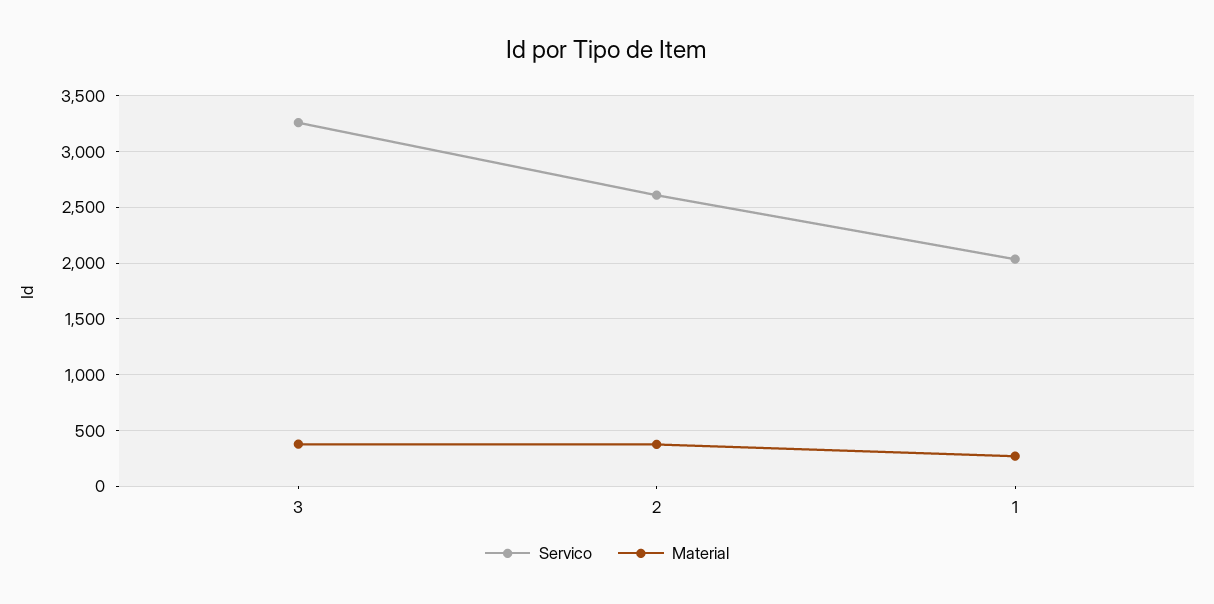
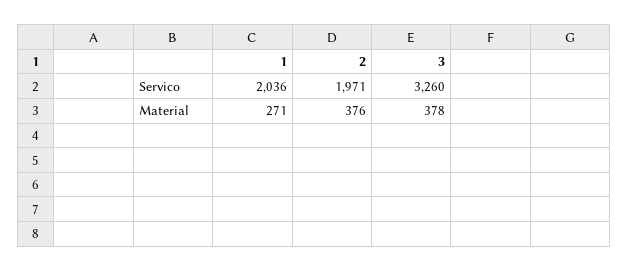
Servico, 2: 2600 -> 1971

